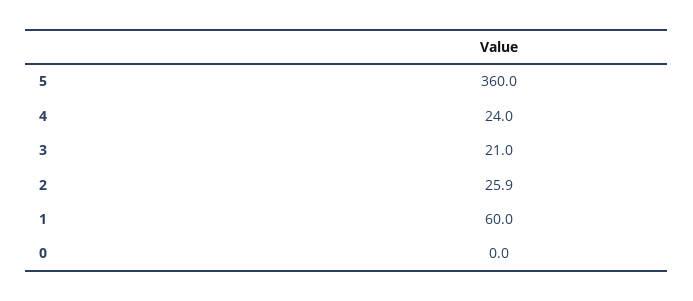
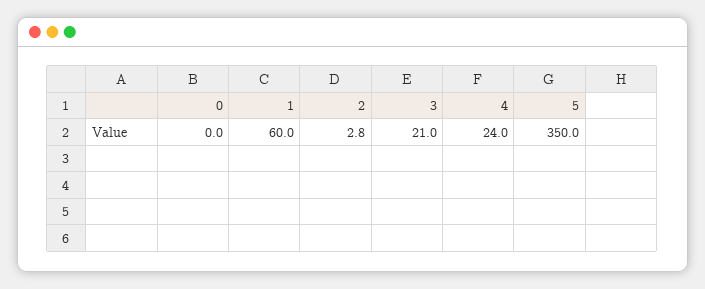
5: 360 -> 350
2: 25.9 -> 2.8

